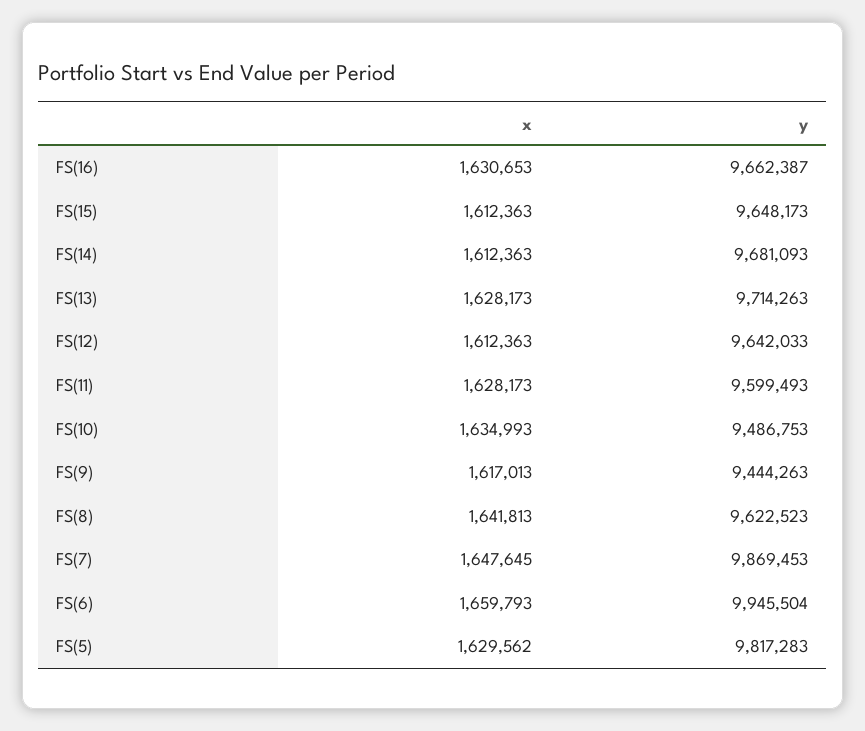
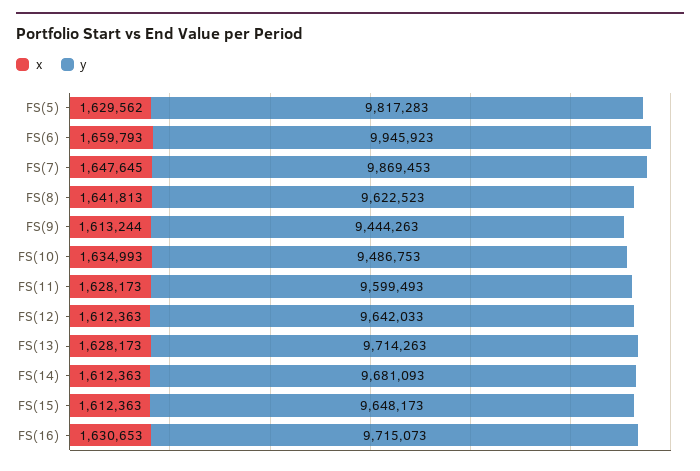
y, FS(16): 9662387 -> 9715073
x, FS(9): 1617013 -> 1613244
y, FS(6): 9945504 -> 9945923

